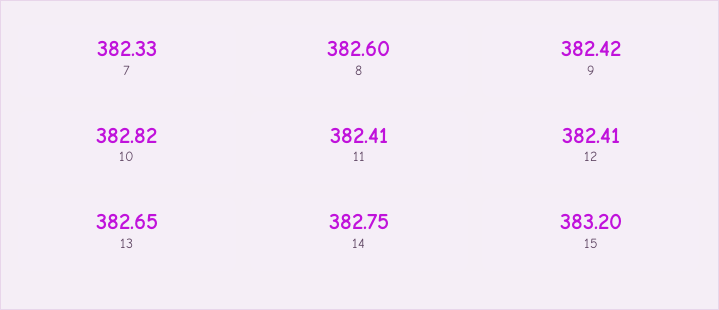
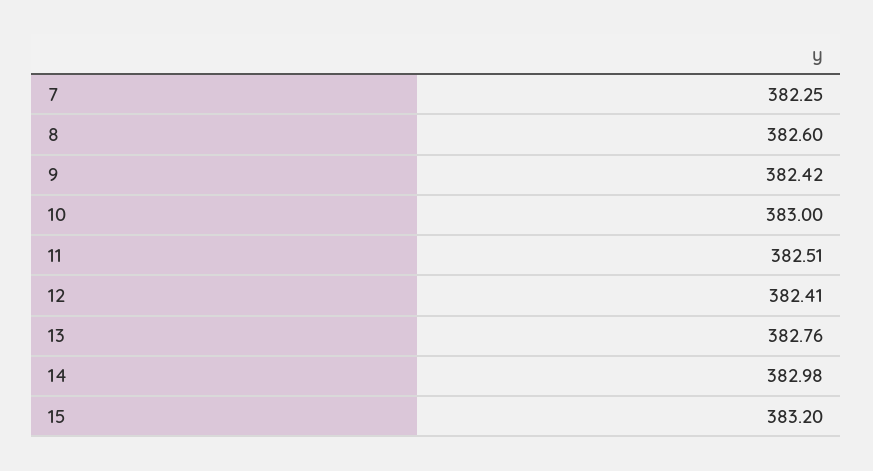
7: 382.33 -> 382.25
10: 382.82 -> 383
11: 382.41 -> 382.51
13: 382.65 -> 382.76
14: 382.75 -> 382.98

